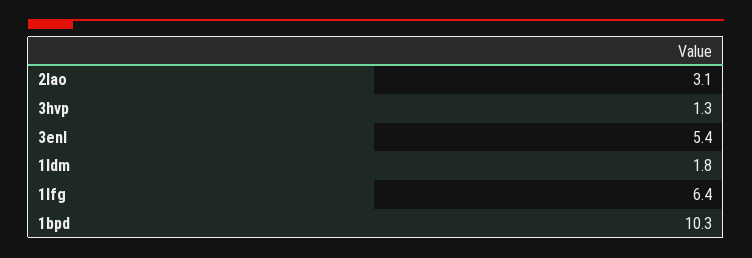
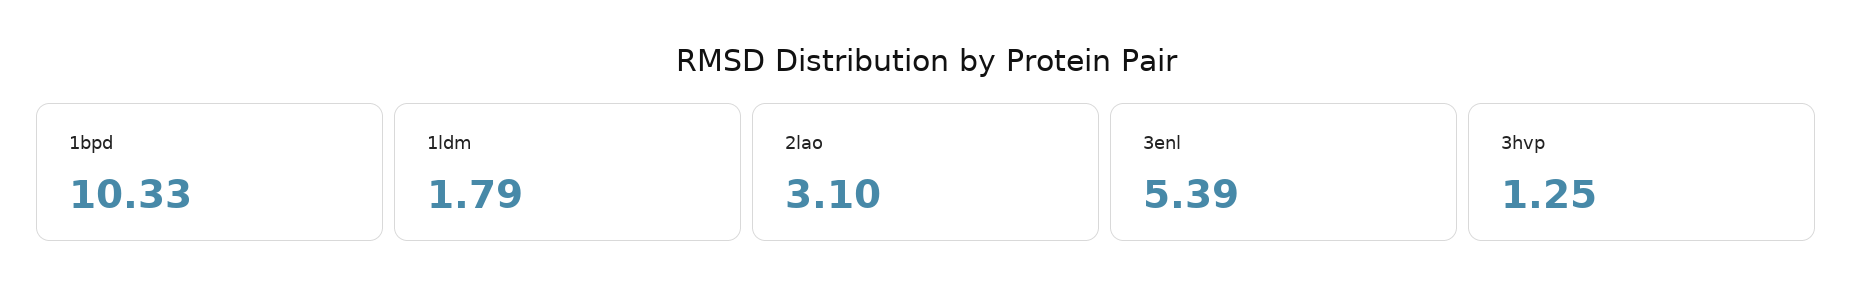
1lfg: 6.4 -> none

